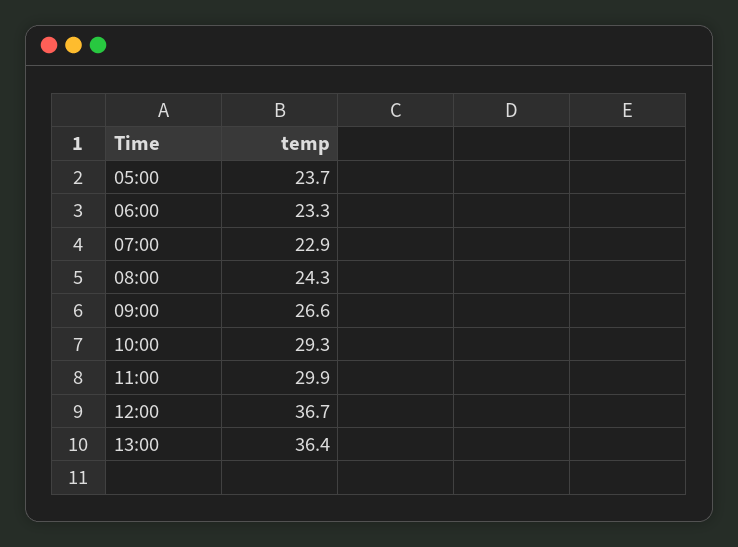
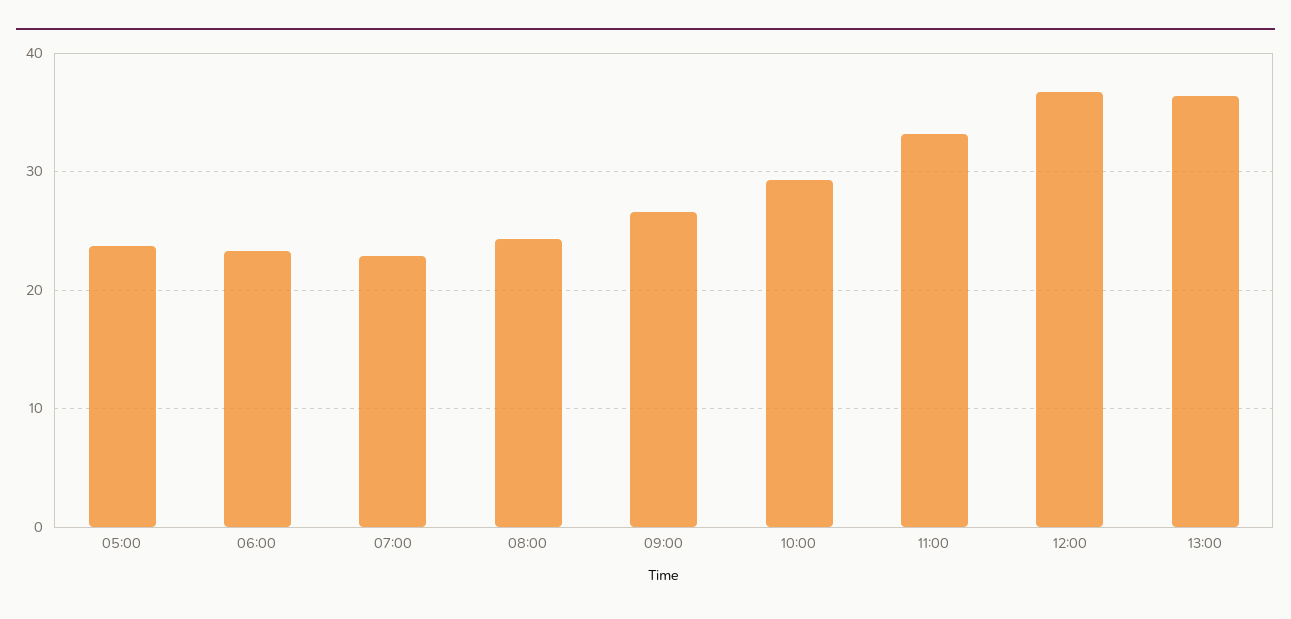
11:00: 29.9 -> 33

